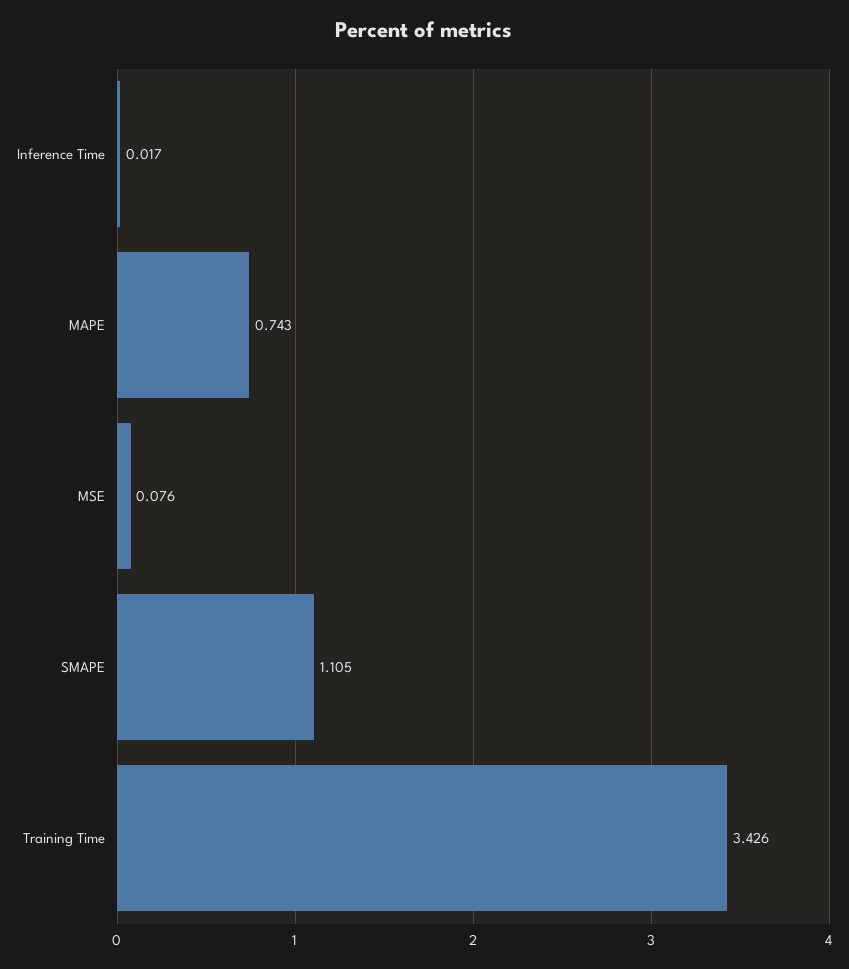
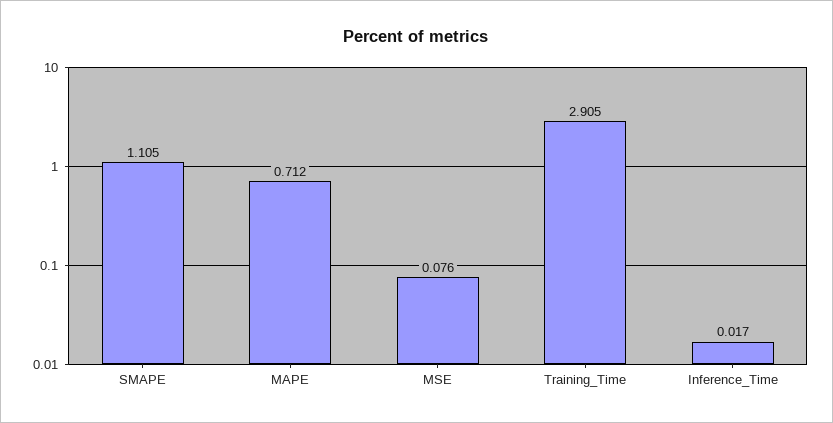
MAPE: 0.743 -> 0.712
Training Time: 3.426 -> 2.905

